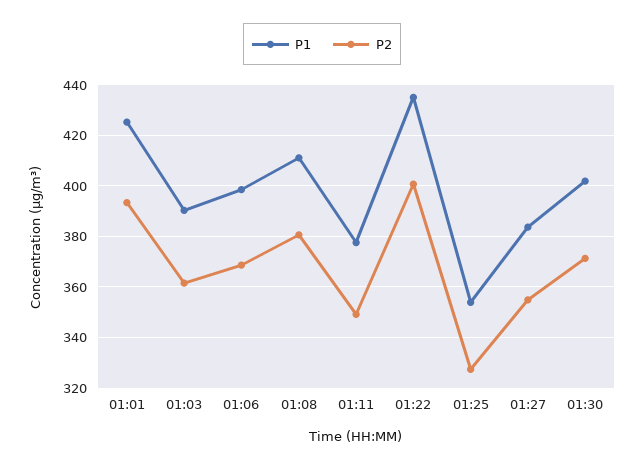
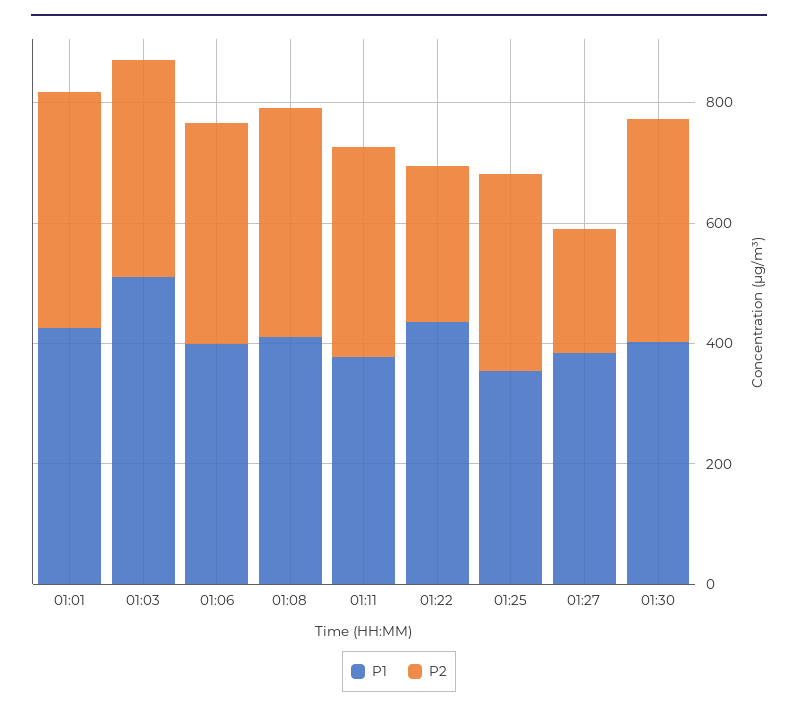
P1, 01:03: 390 -> 500
P2, 01:22: 400 -> 250
P2, 01:27: 355 -> 200

